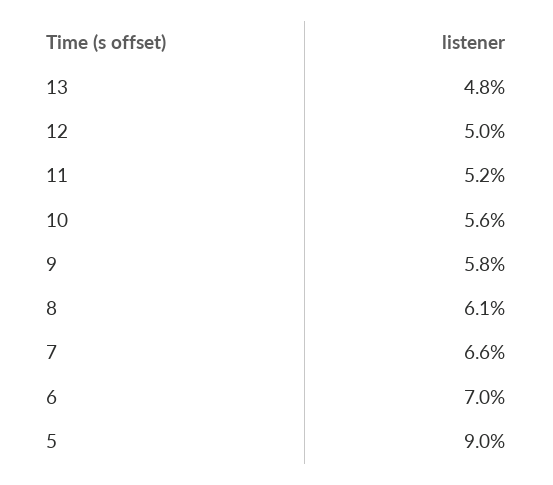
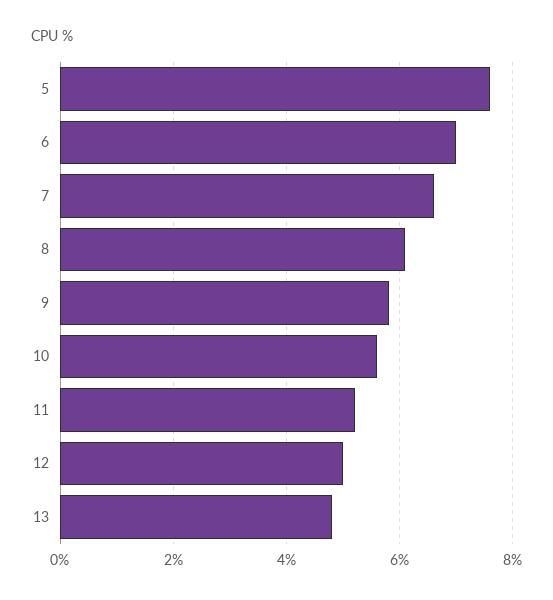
5: 9 -> 7.5

